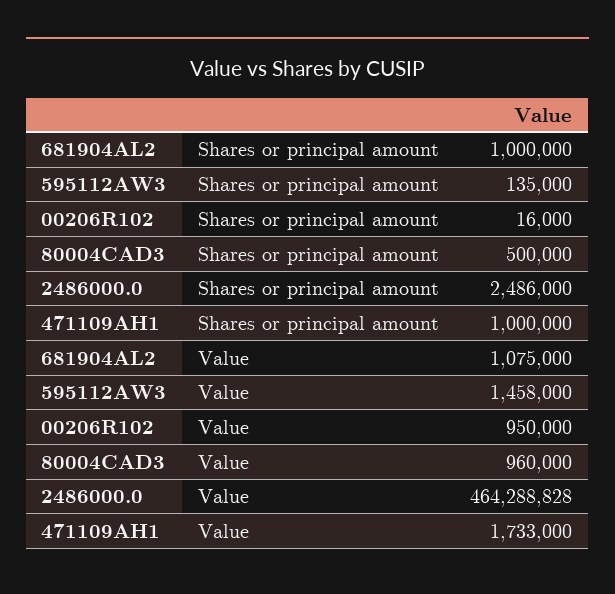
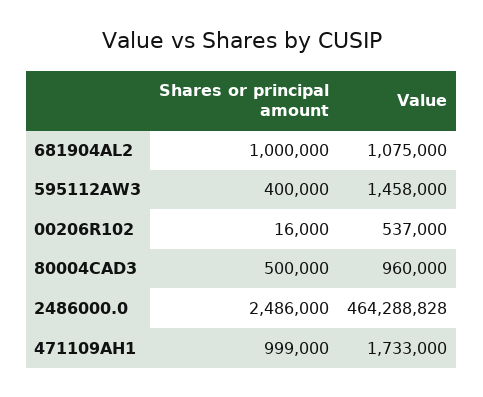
595112AW3, Shares or principal amount: 135000 -> 400000
471109AH1, Shares or principal amount: 1000000 -> 999000
00206R102, Value: 950000 -> 537000

